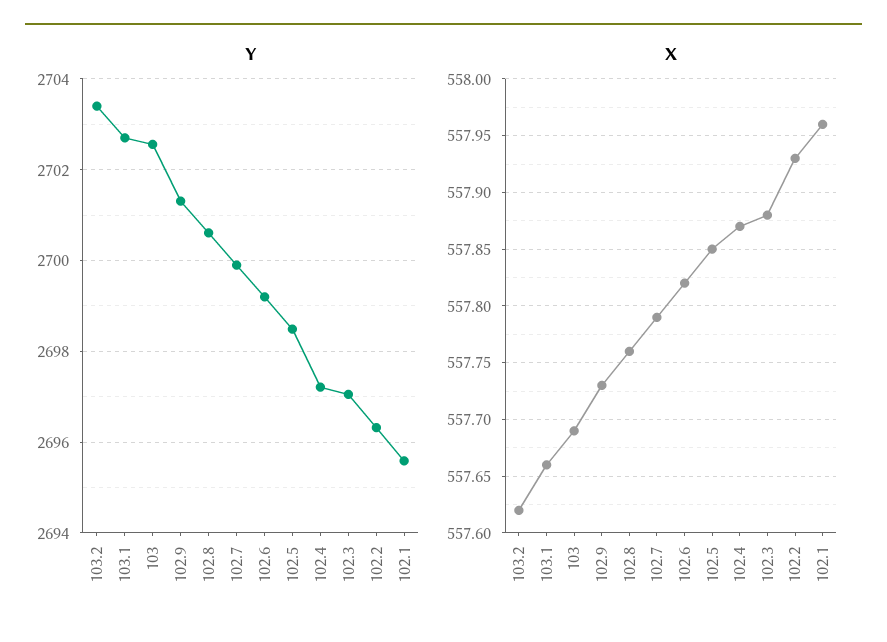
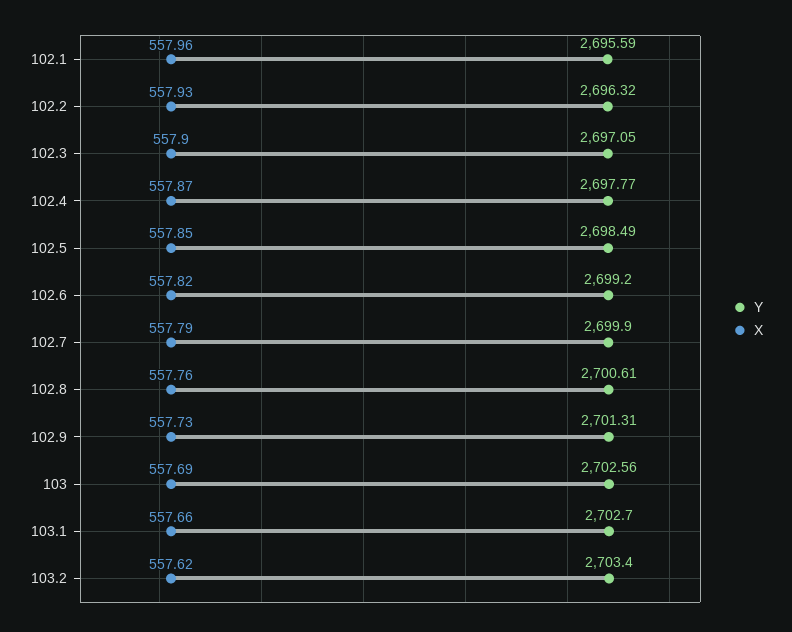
Y, 102.4: 2697.2 -> 2697.77
X, 102.3: 557.88 -> 557.9

